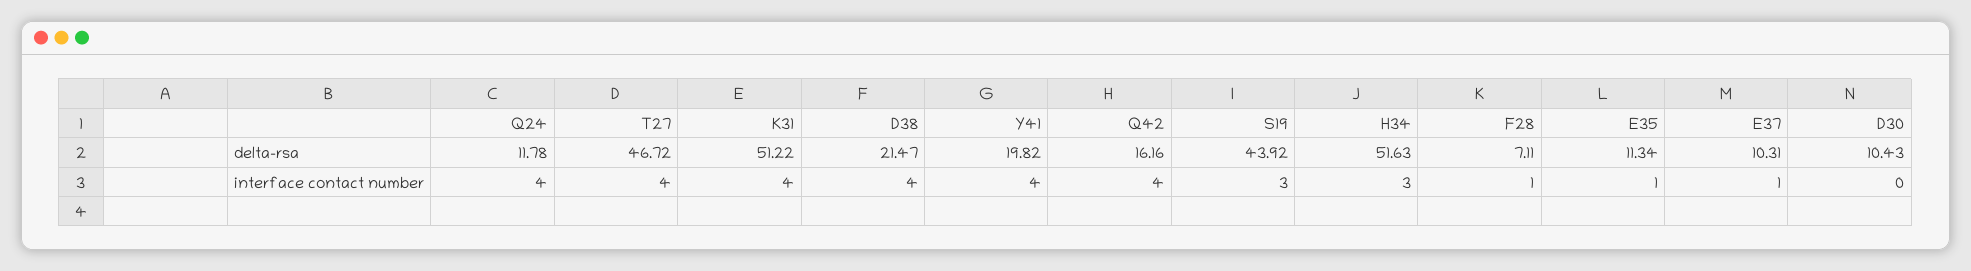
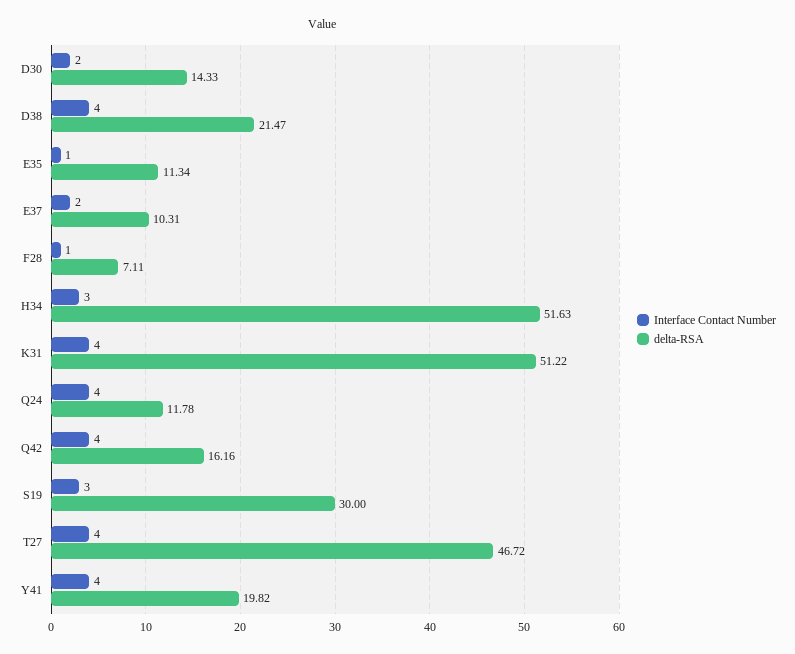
delta-rsa, S19: 43.92 -> 30
delta-rsa, D30: 10.43 -> 14.33
interface contact number, E37: 1 -> 2
interface contact number, D30: 0 -> 2

